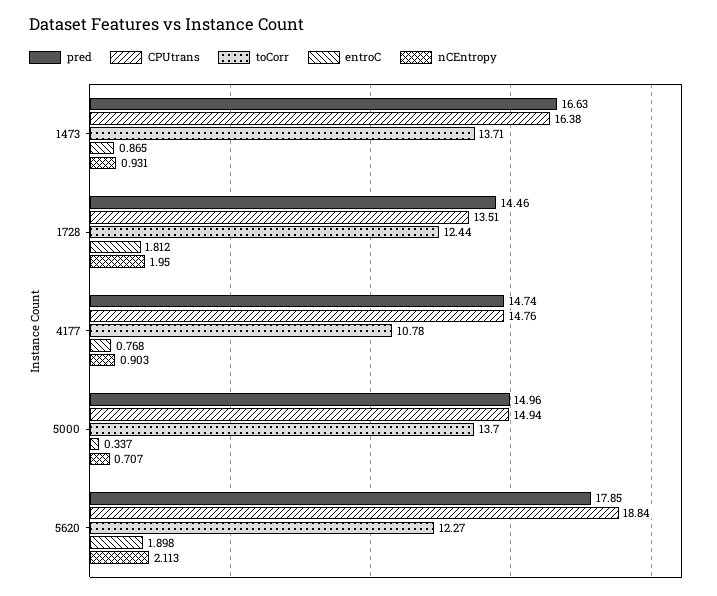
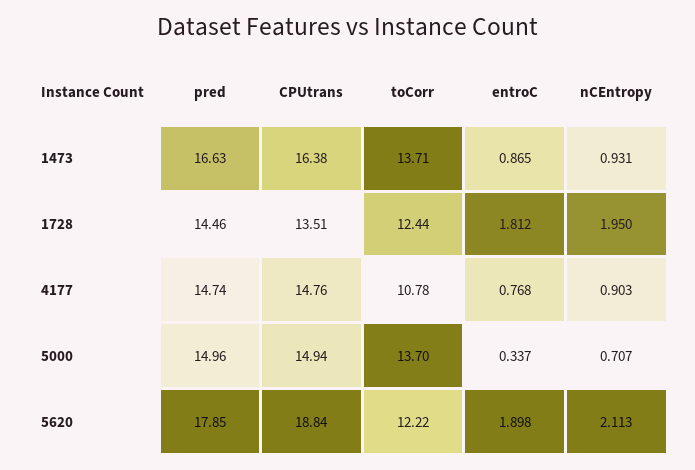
toCorr, 5620: 12.27 -> 12.22

